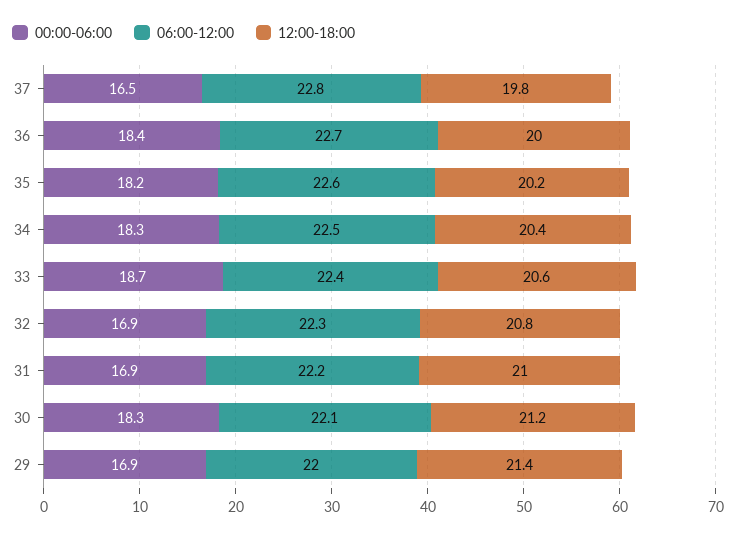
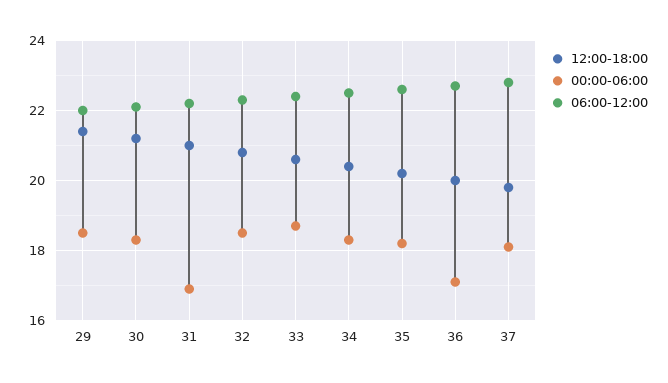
00:00-06:00, 37: 16.5 -> 18
00:00-06:00, 36: 18.4 -> 17
00:00-06:00, 32: 16.9 -> 18.5
00:00-06:00, 29: 16.9 -> 18.5

